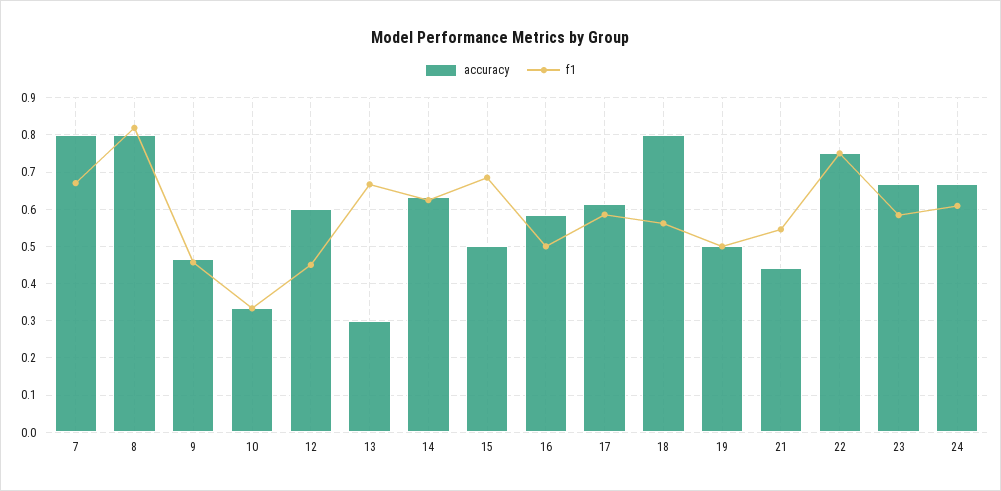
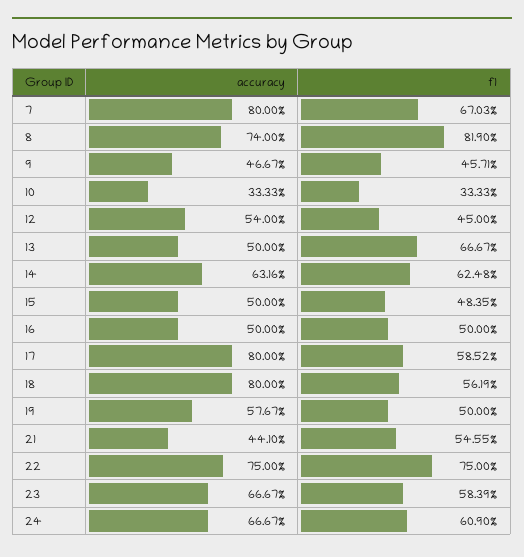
accuracy, 8: 0.8 -> 0.74
accuracy, 12: 0.6 -> 0.54
accuracy, 13: 0.3 -> 0.5
f1, 15: 0.68 -> 0.4835
accuracy, 16: 0.58 -> 0.5
accuracy, 17: 0.62 -> 0.8
accuracy, 19: 0.5 -> 0.5767

